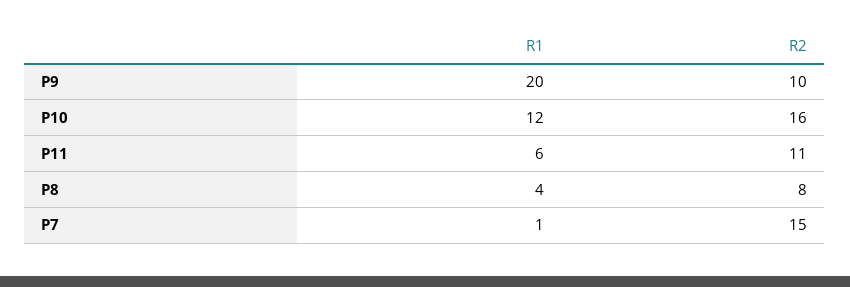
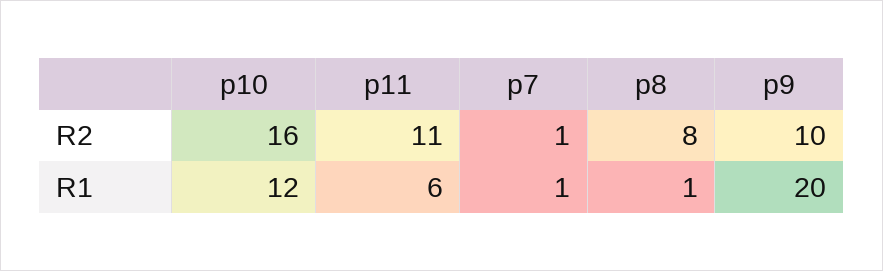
R1, P8: 4 -> 1
R2, P7: 15 -> 1

